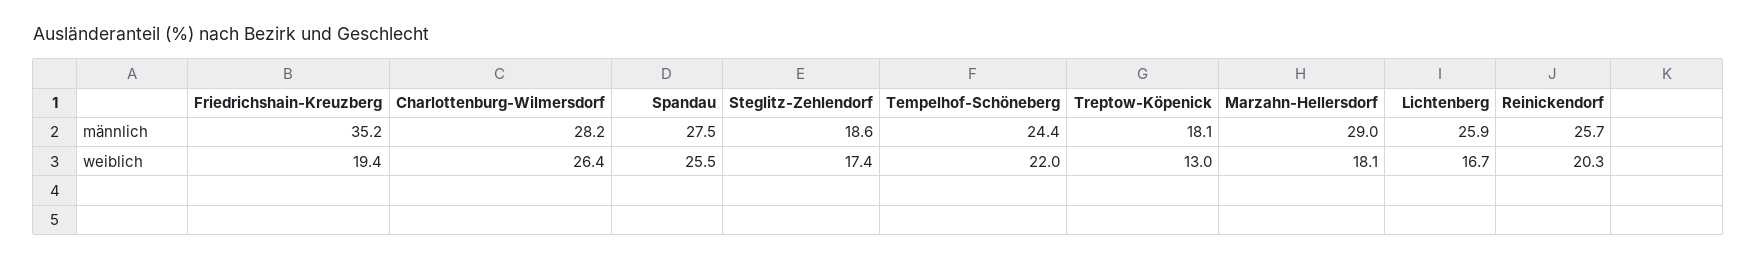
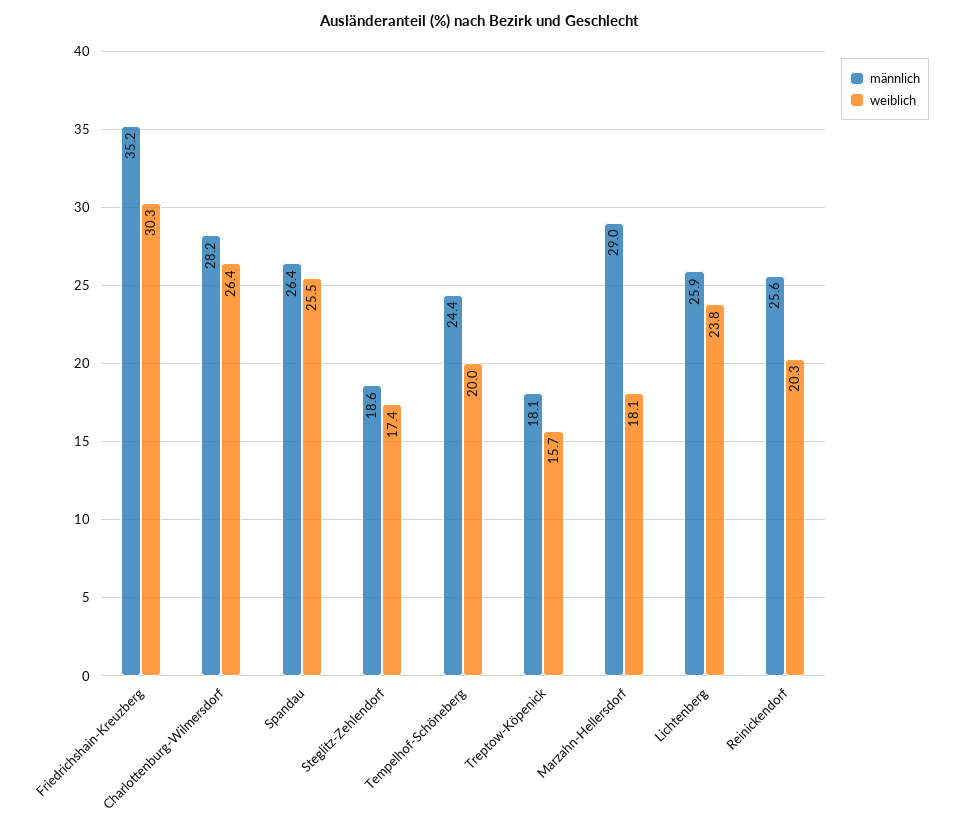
männlich, Spandau: 27.5 -> 26.4
männlich, Reinickendorf: 25.7 -> 25.6
weiblich, Friedrichshain-Kreuzberg: 19.4 -> 30.3
weiblich, Tempelhof-Schöneberg: 22 -> 20
weiblich, Treptow-Köpenick: 13 -> 15.7
weiblich, Lichtenberg: 16.7 -> 23.8

